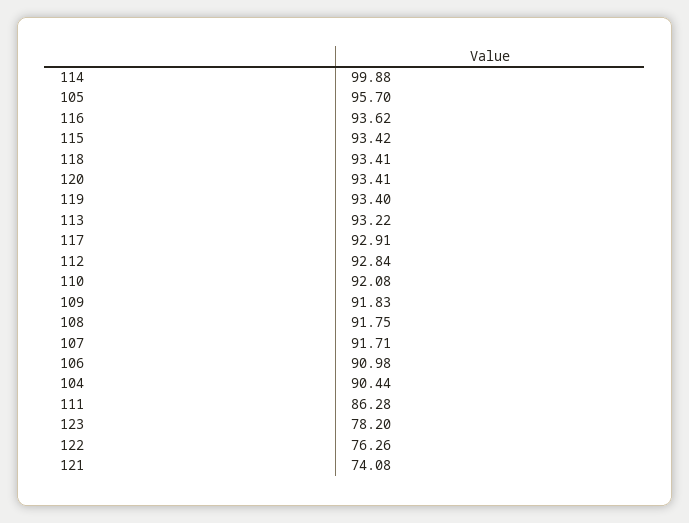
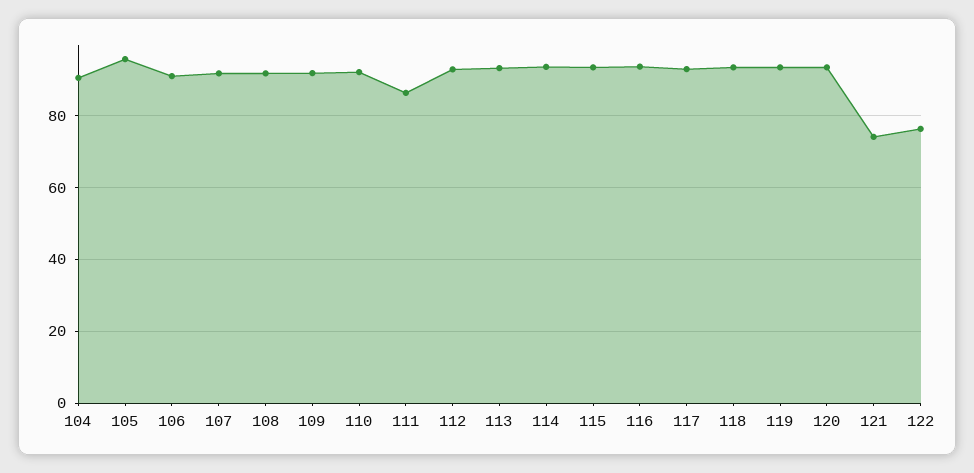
114: 99.88 -> 94
123: 78.2 -> none

